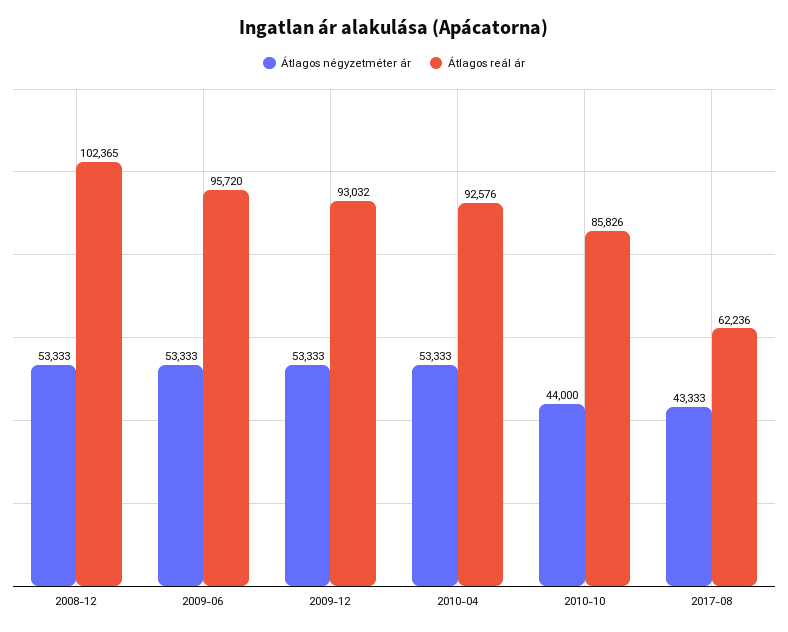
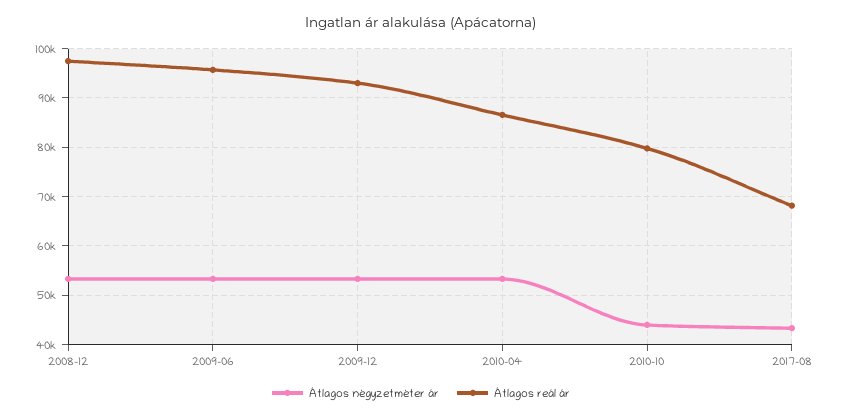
Átlagos reál ár, 2008-12: 102365 -> 98000
Átlagos reál ár, 2010-04: 92576 -> 86000
Átlagos reál ár, 2010-10: 85826 -> 80000
Átlagos reál ár, 2017-08: 62236 -> 68000

